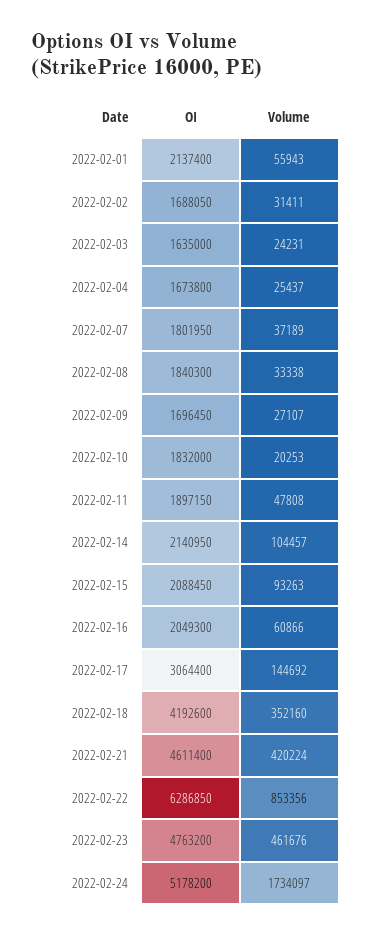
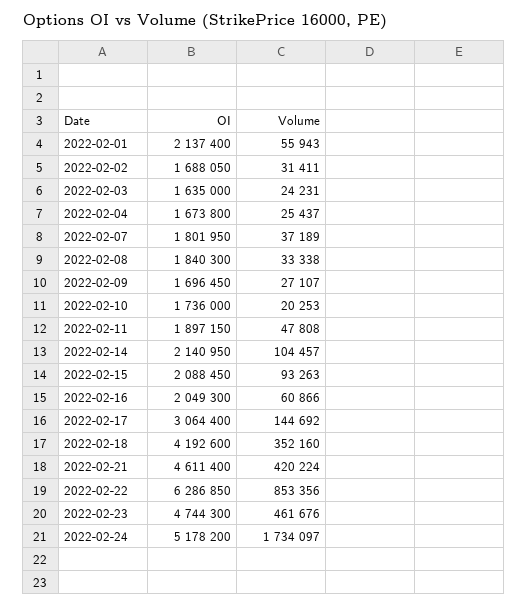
OI, 2022-02-10: 1832000 -> 1736000
OI, 2022-02-23: 4763200 -> 4744300

